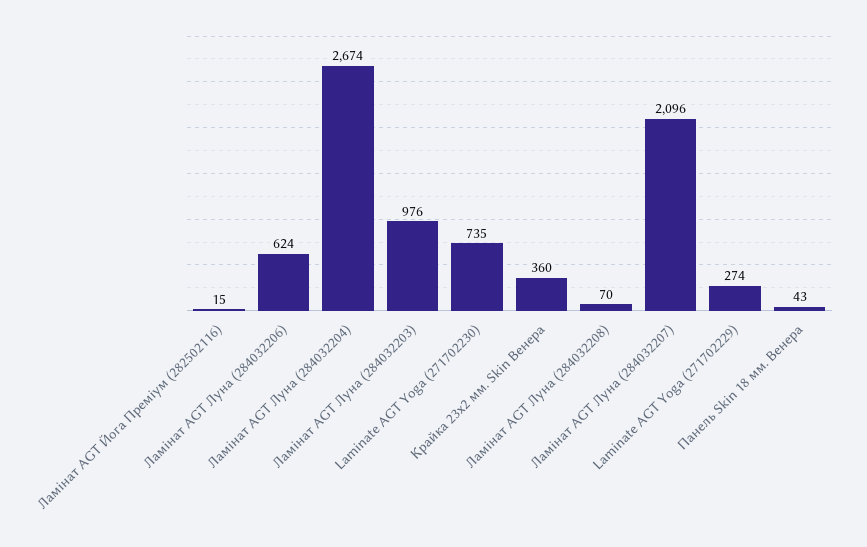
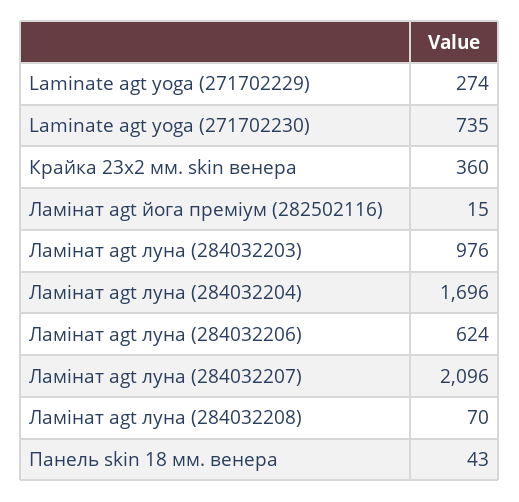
Ламінат AGT Луна (284032204): 2674 -> 1696

